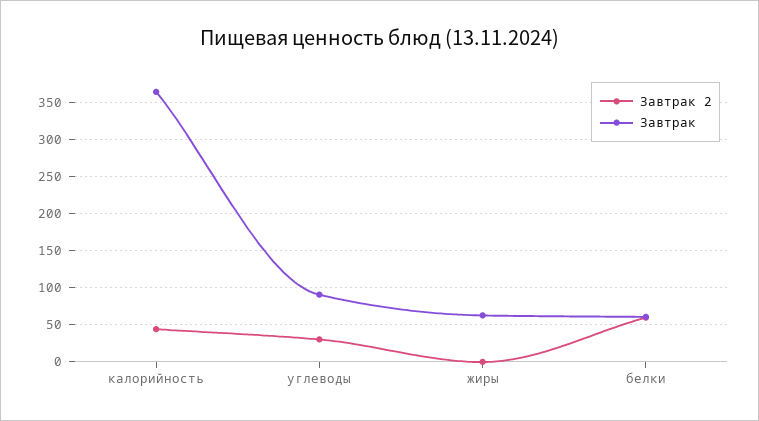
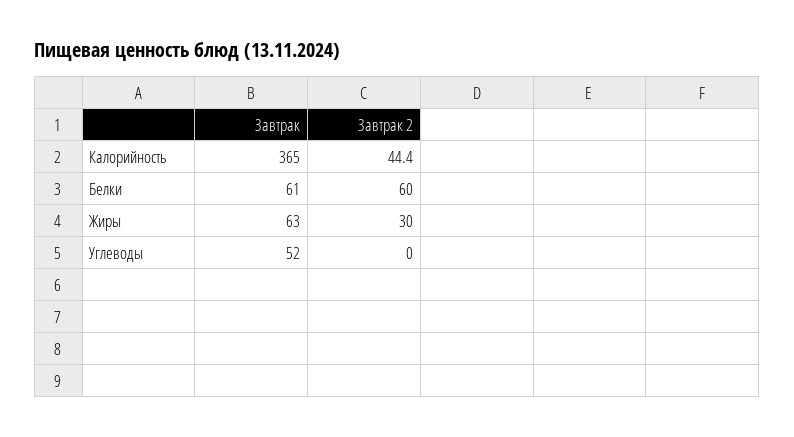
Завтрак 2, углеводы: 30 -> 0
Завтрак, углеводы: 90 -> 52
Завтрак 2, жиры: 0 -> 30

